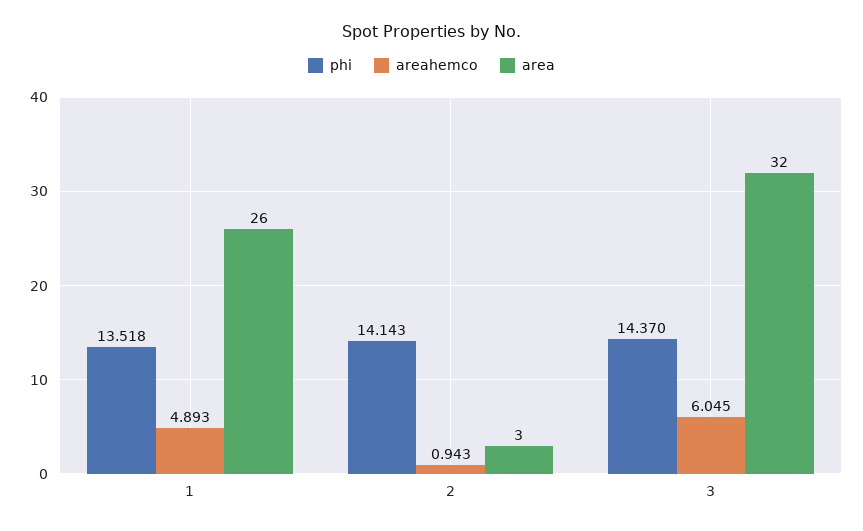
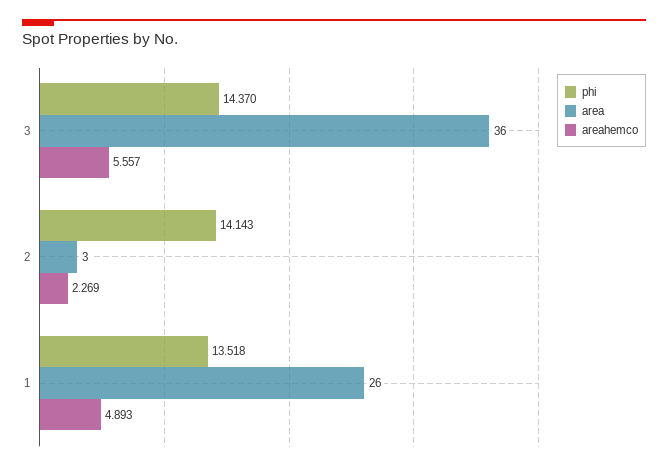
areahemco, 2: 0.943 -> 2.269
areahemco, 3: 6.045 -> 5.557
area, 3: 32 -> 36

